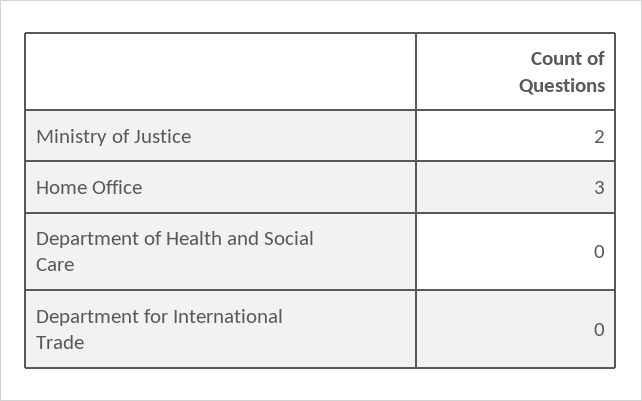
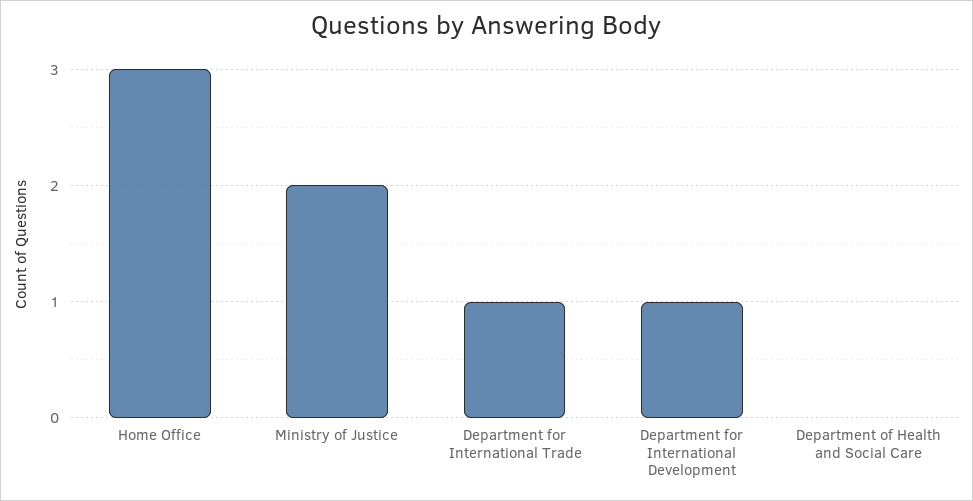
Department for International Trade: 0 -> 1
Department for International Development: none -> 1

